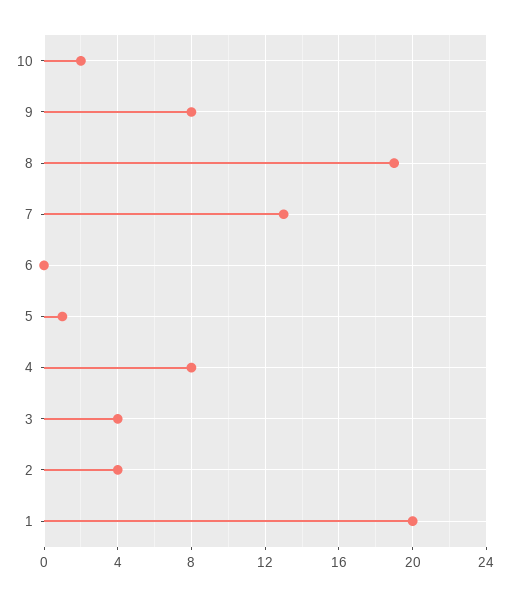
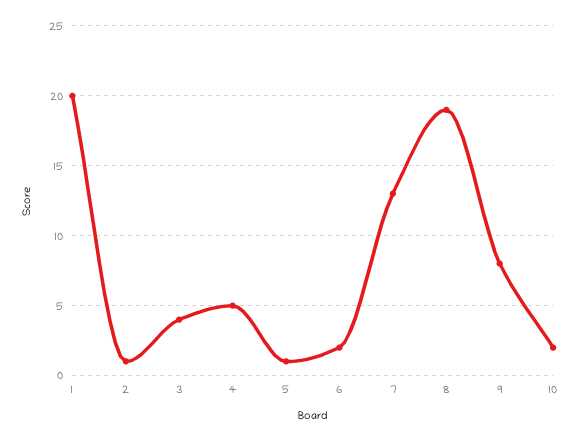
6: 0 -> 2
4: 8 -> 5
2: 4 -> 1

